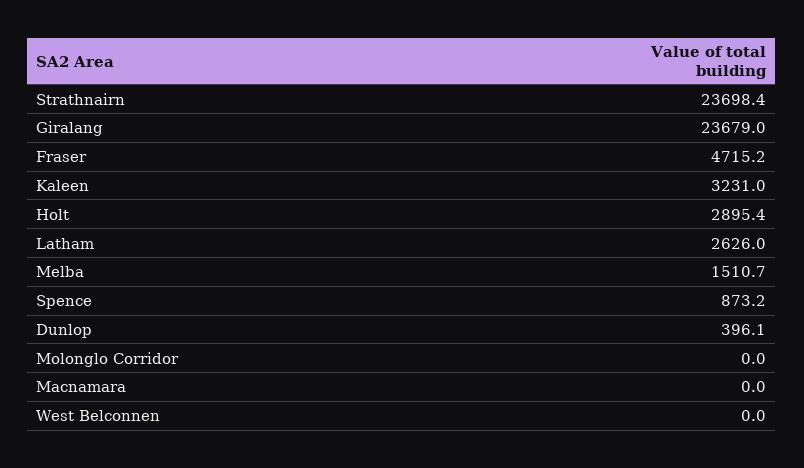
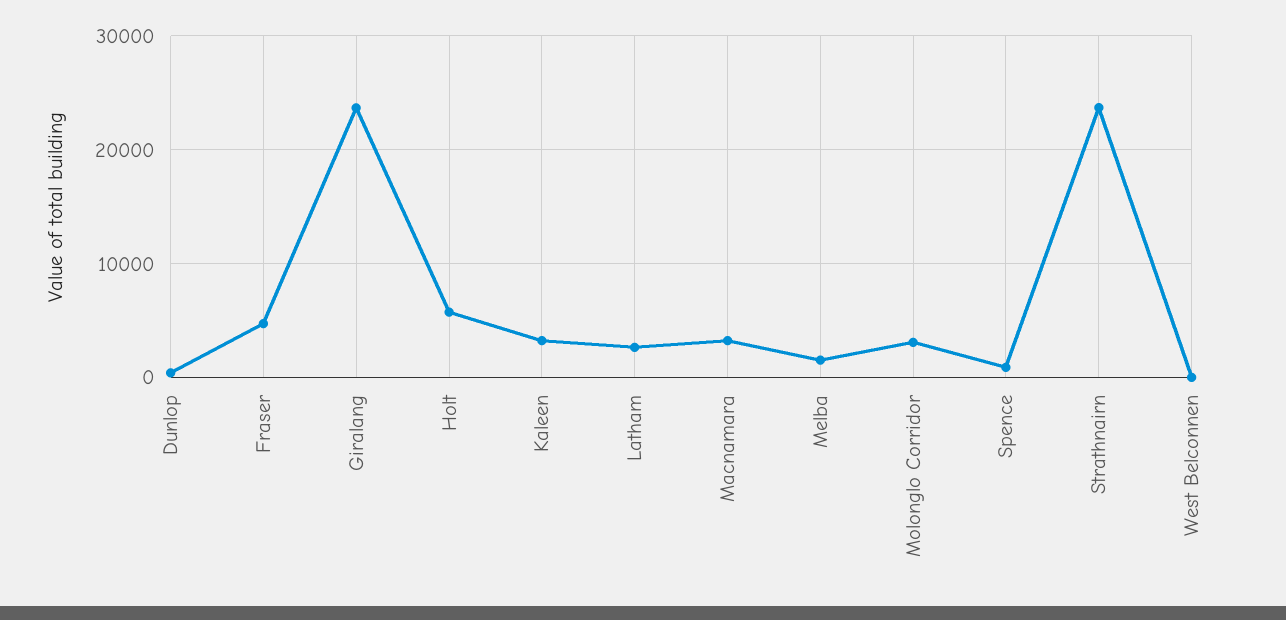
Holt: 2895.4 -> 6000
Molonglo Corridor: 0 -> 3000
Macnamara: 0 -> 3000

